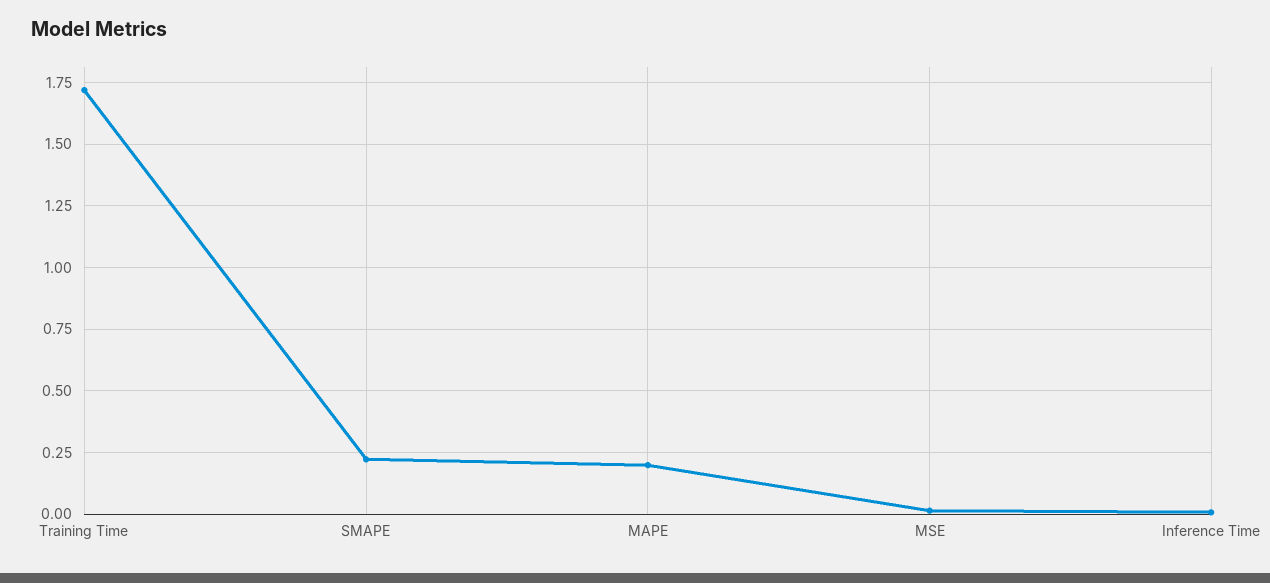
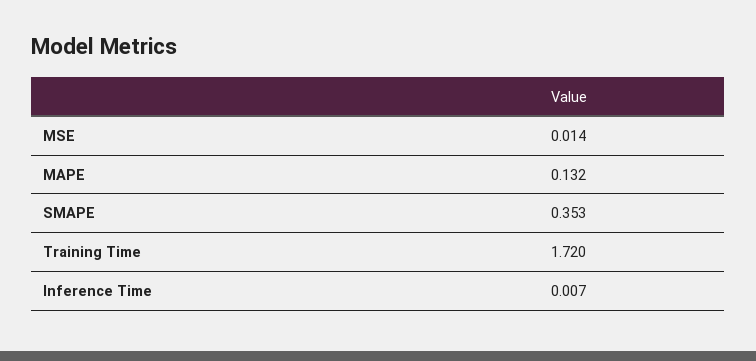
SMAPE: 0.225 -> 0.353
MAPE: 0.2 -> 0.132

